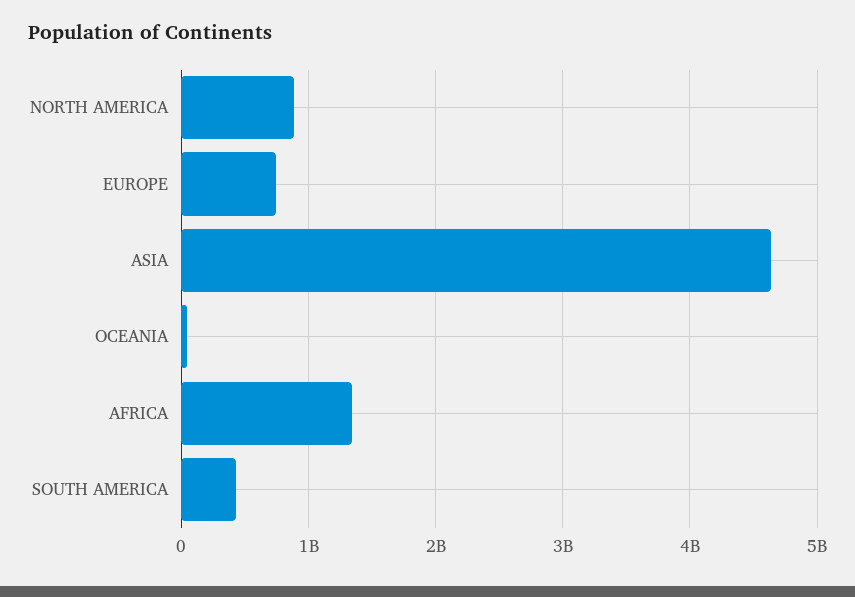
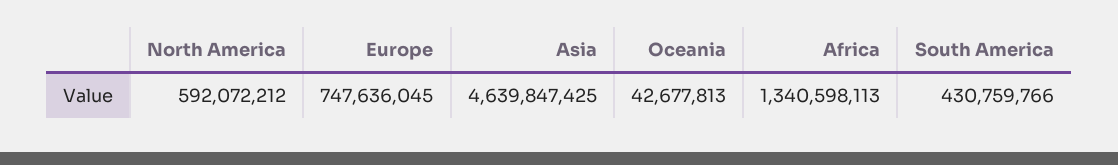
NORTH AMERICA: 900000000 -> 592072212

